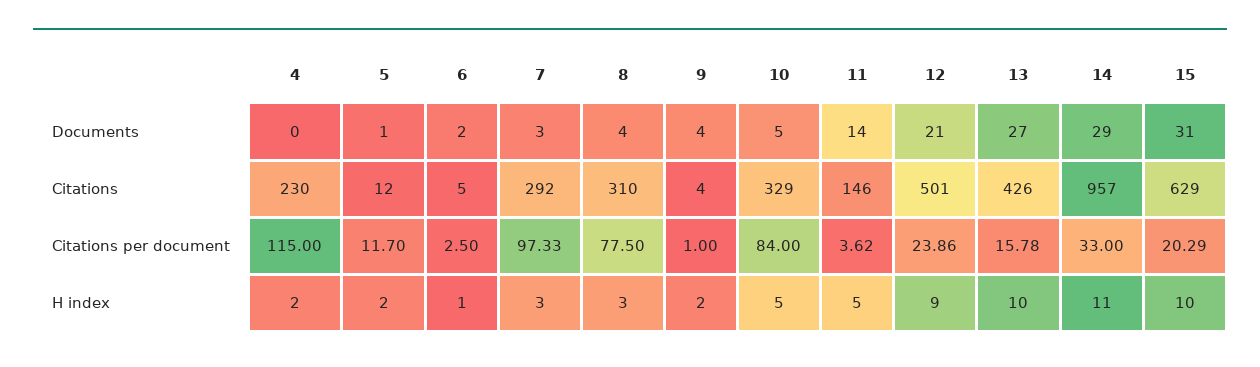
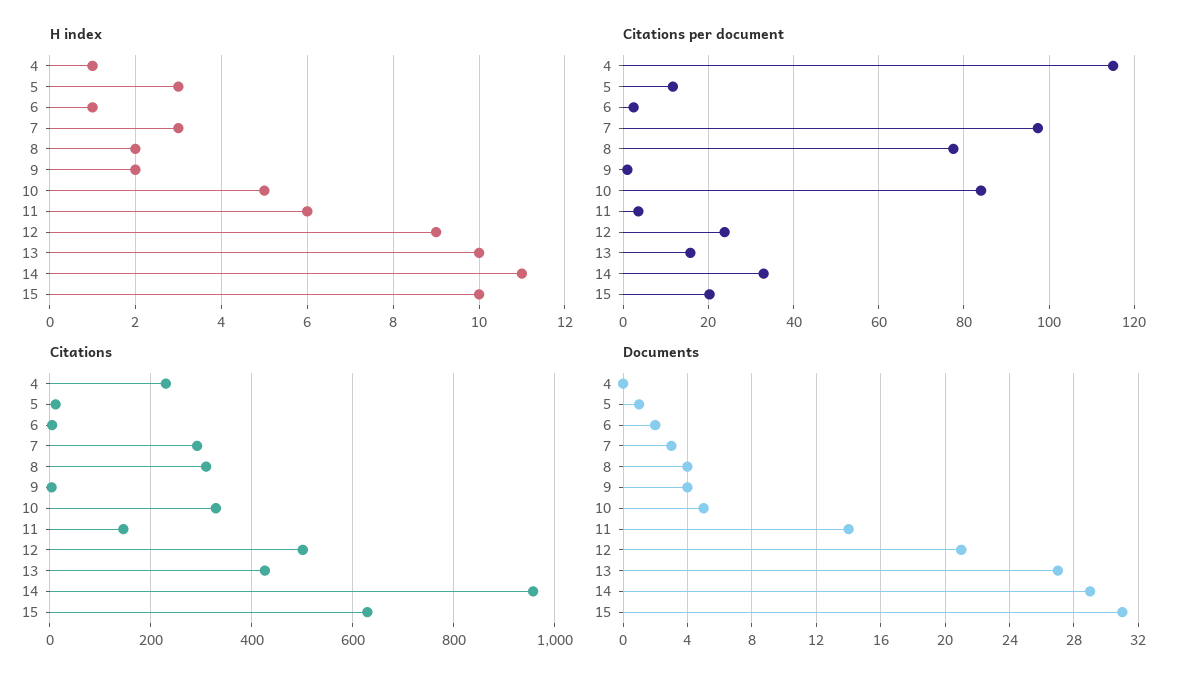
H index, 4: 2 -> 1
H index, 5: 2 -> 3
H index, 8: 3 -> 2
H index, 11: 5 -> 6

